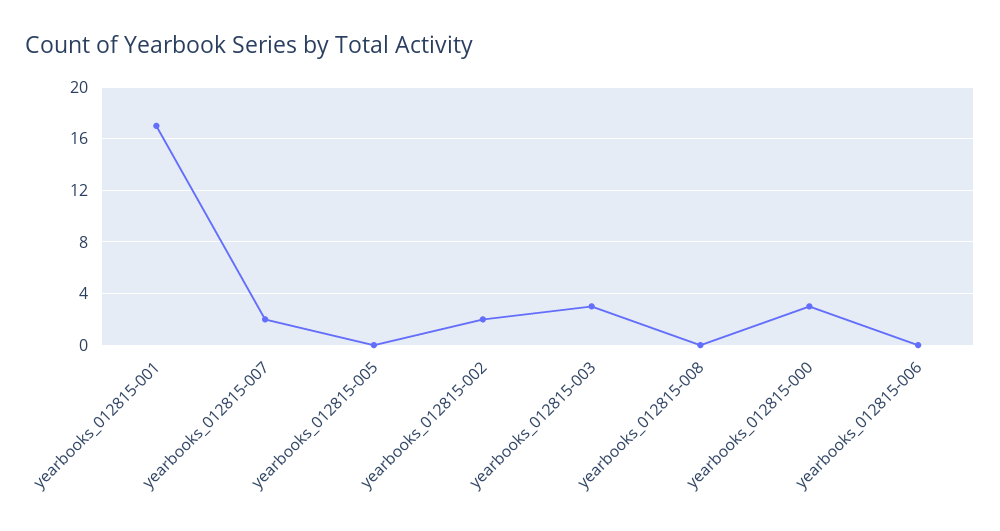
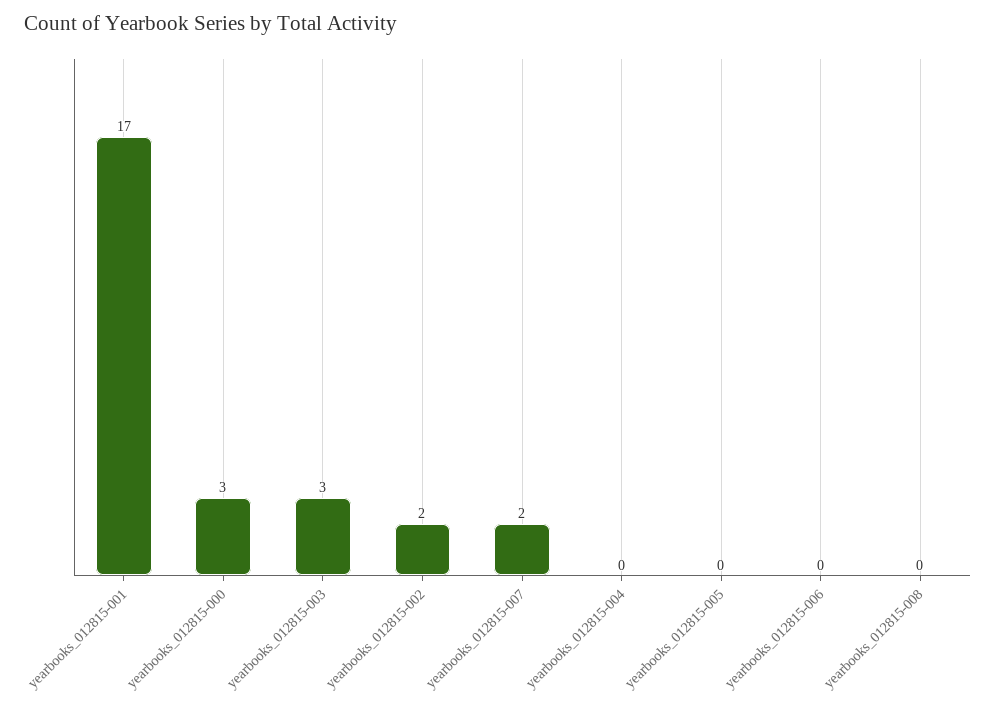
yearbooks_012815-004: none -> 0

